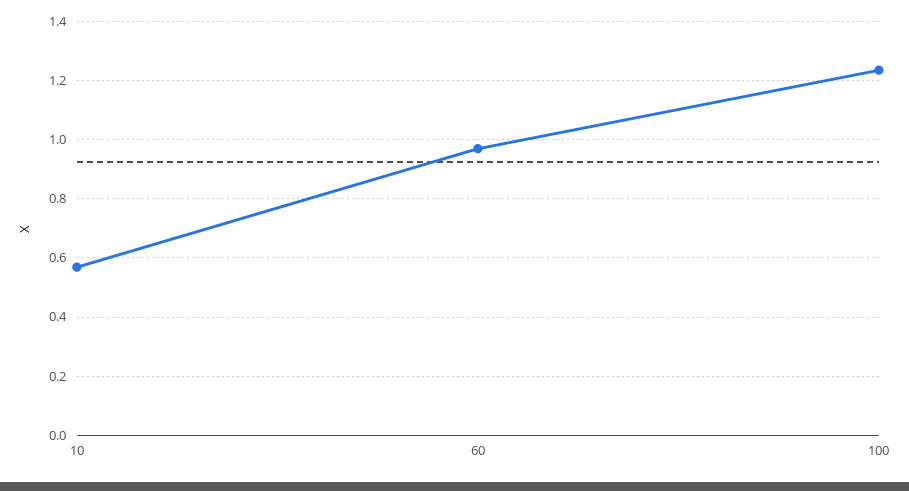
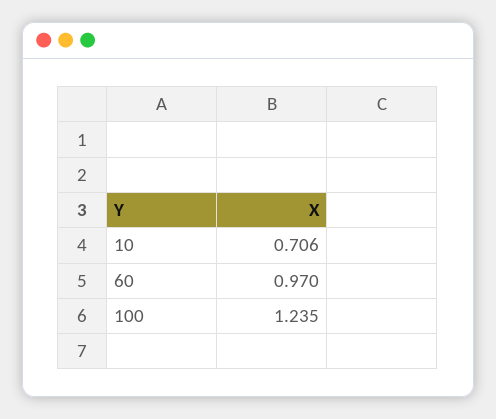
10: 0.575 -> 0.706

